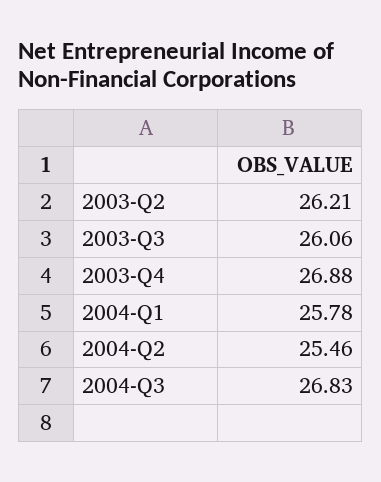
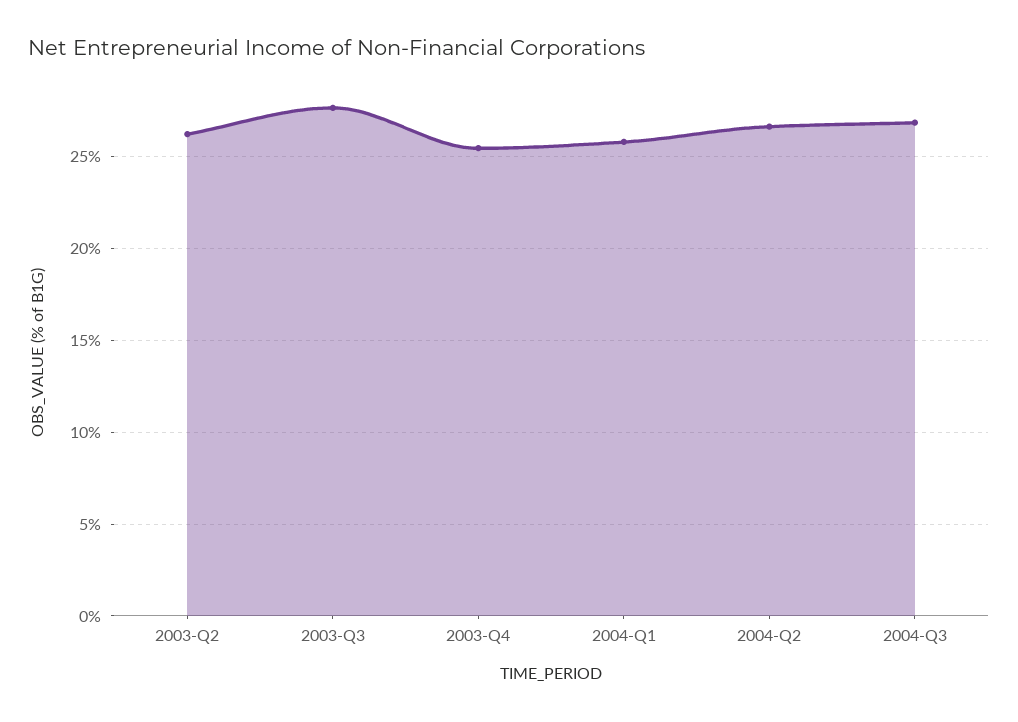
2003-Q3: 26.06 -> 27.5
2003-Q4: 26.88 -> 25.5
2004-Q2: 25.46 -> 26.5

